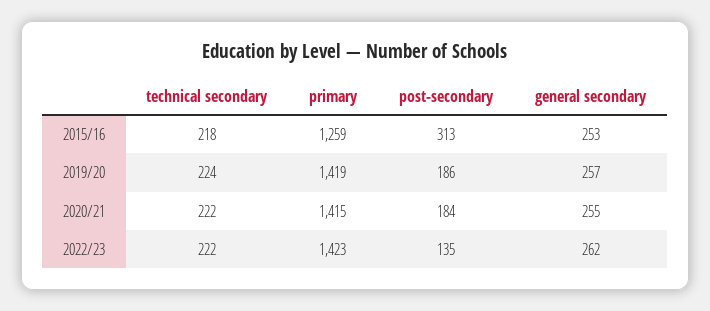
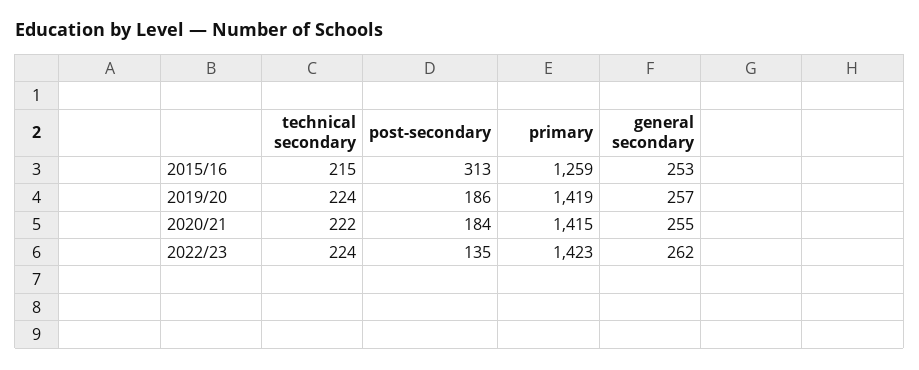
technical secondary, 2015/16: 218 -> 215
technical secondary, 2022/23: 222 -> 224

